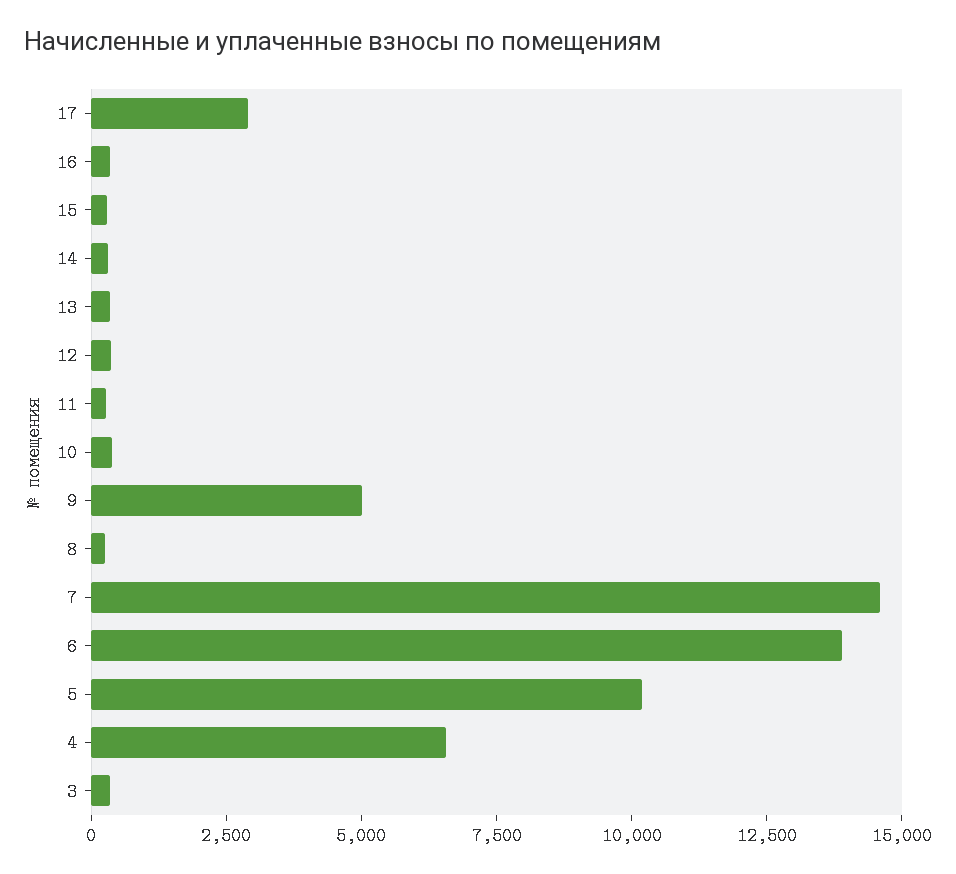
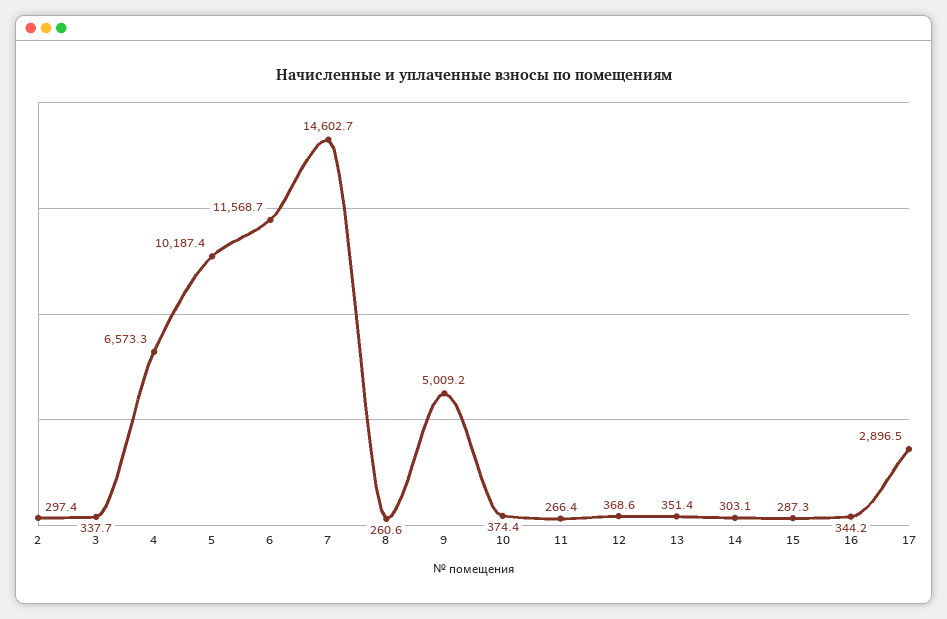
6: 14000 -> 11568.7
2: none -> 297.4

